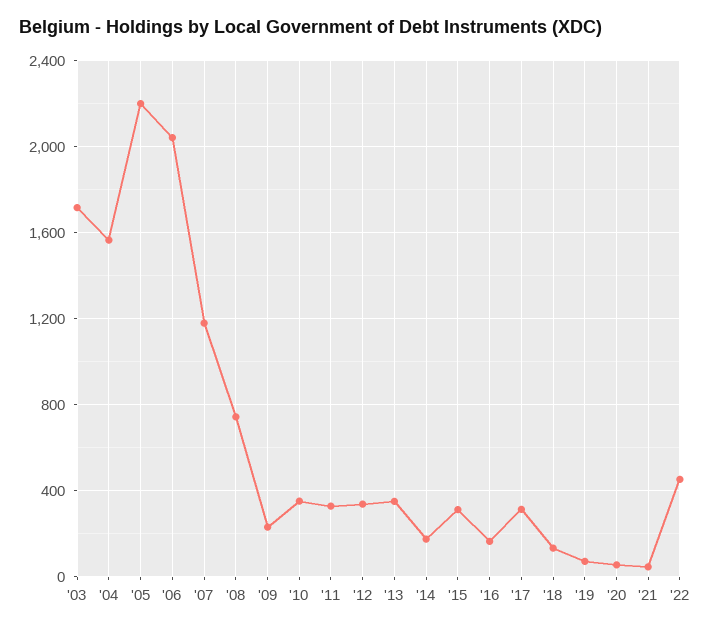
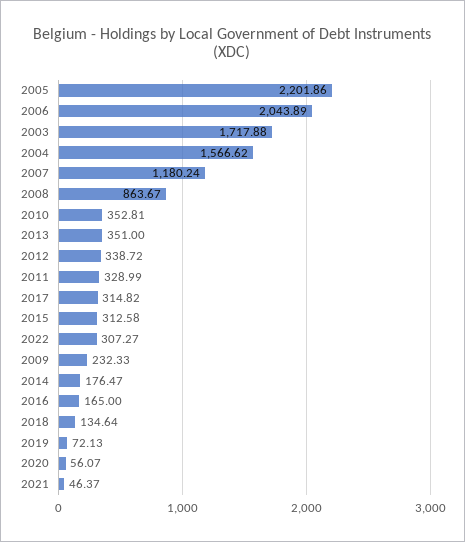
'08: 750 -> 863.67
'22: 450 -> 307.27

